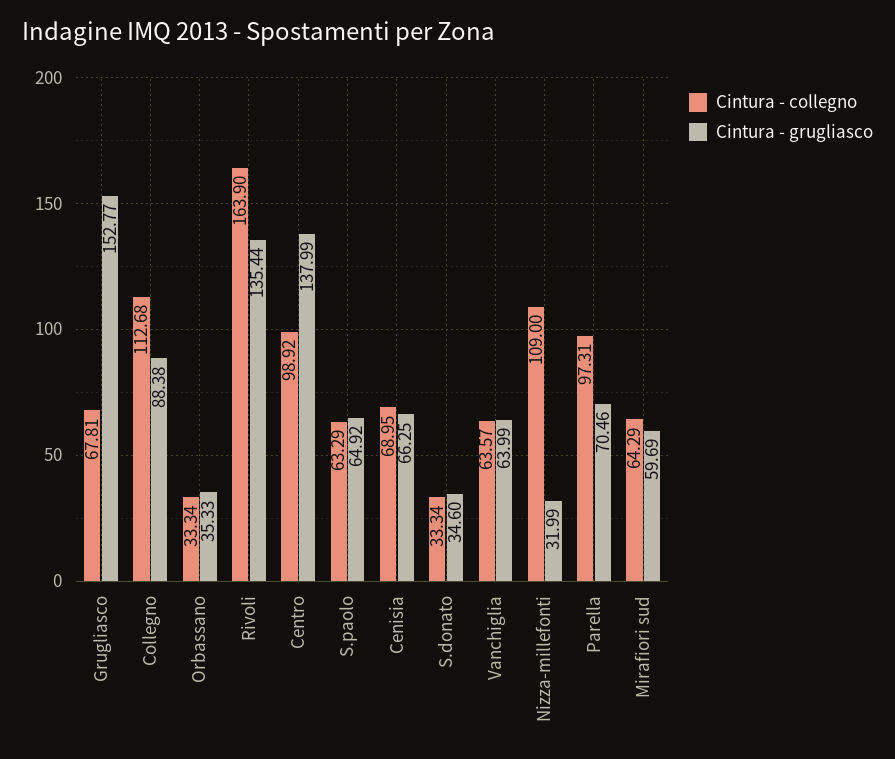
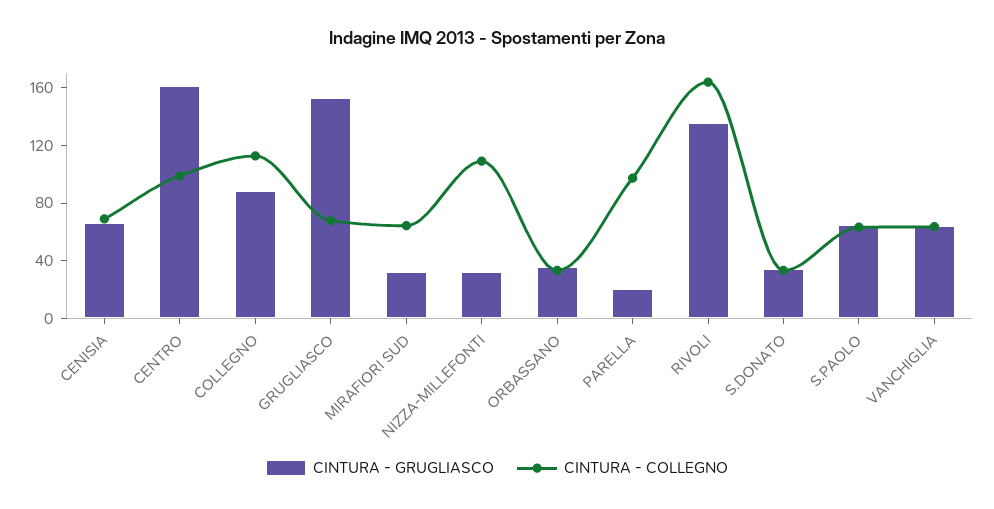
Cintura - grugliasco, Centro: 137.99 -> 160
Cintura - grugliasco, Parella: 70.46 -> 20
Cintura - grugliasco, Mirafiori sud: 59.69 -> 30

